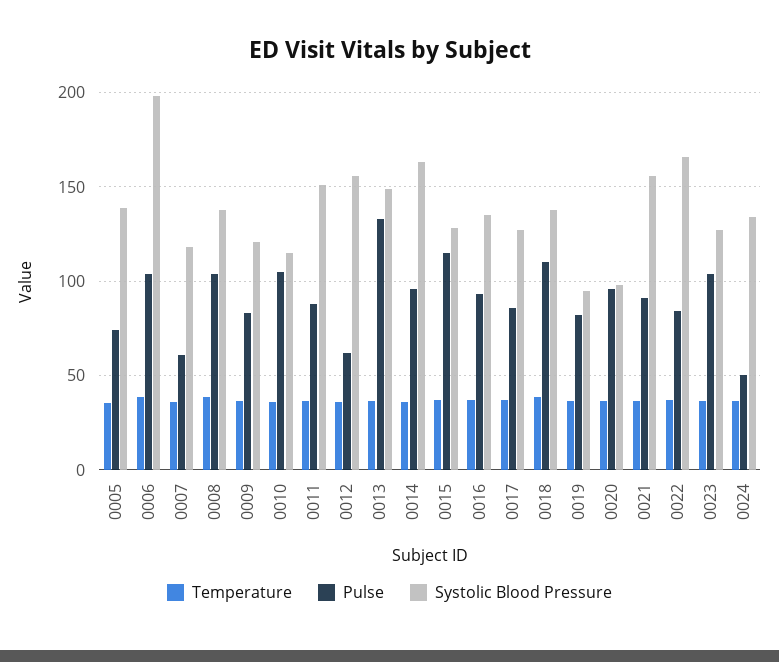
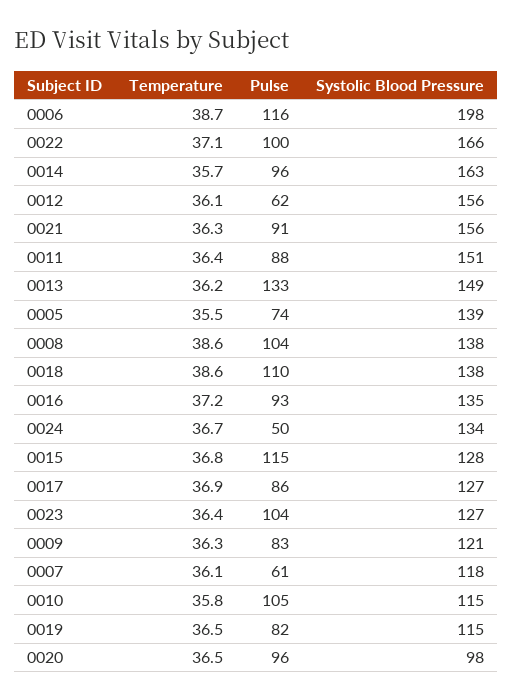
Pulse, 0006: 105 -> 116
Systolic Blood Pressure, 0019: 95 -> 115
Pulse, 0022: 85 -> 100

